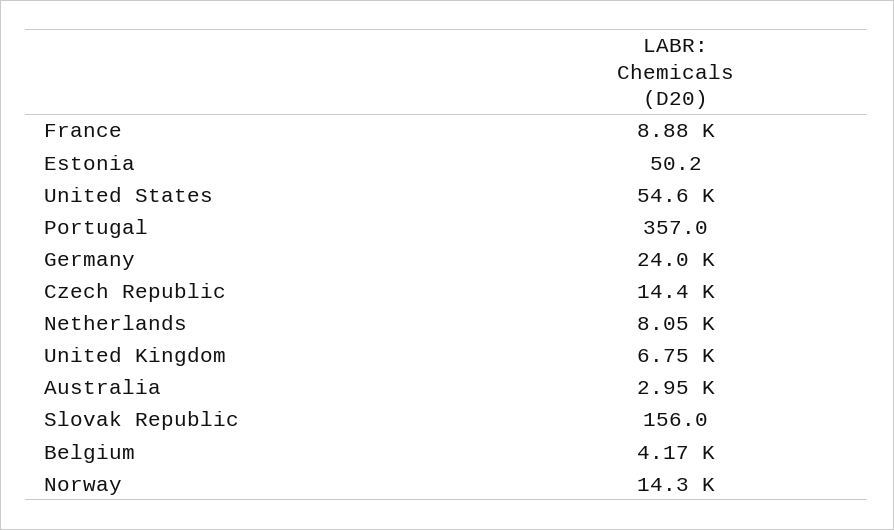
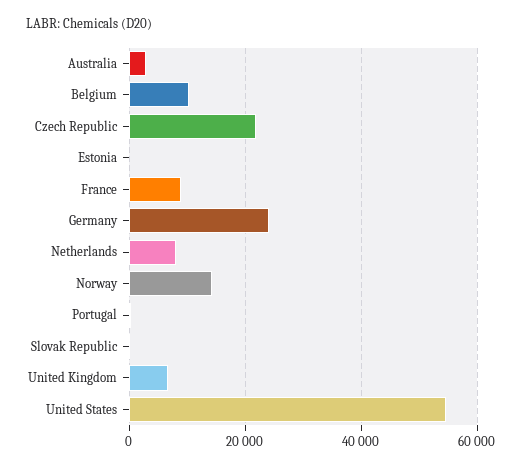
Czech Republic: 14400 -> 22000
Belgium: 4170 -> 10000

